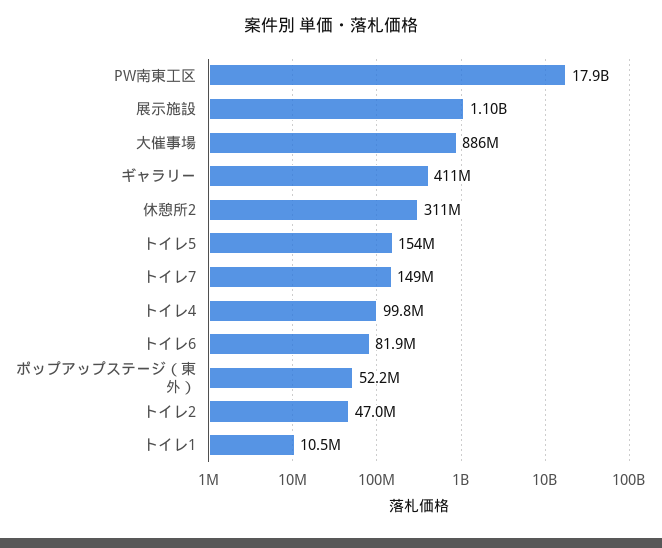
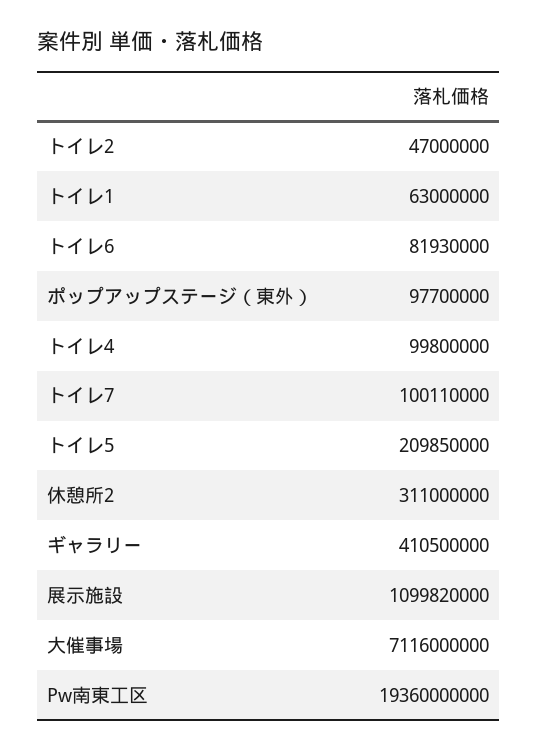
PW南東工区: 17900000000 -> 19360000000
大催事場: 886000000 -> 7116000000
トイレ5: 154000000 -> 209850000
トイレ7: 149000000 -> 100110000
ポップアップステージ（東外）: 52200000 -> 97700000
トイレ1: 10500000 -> 63000000

